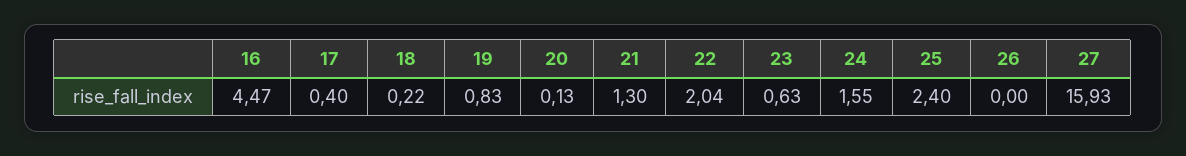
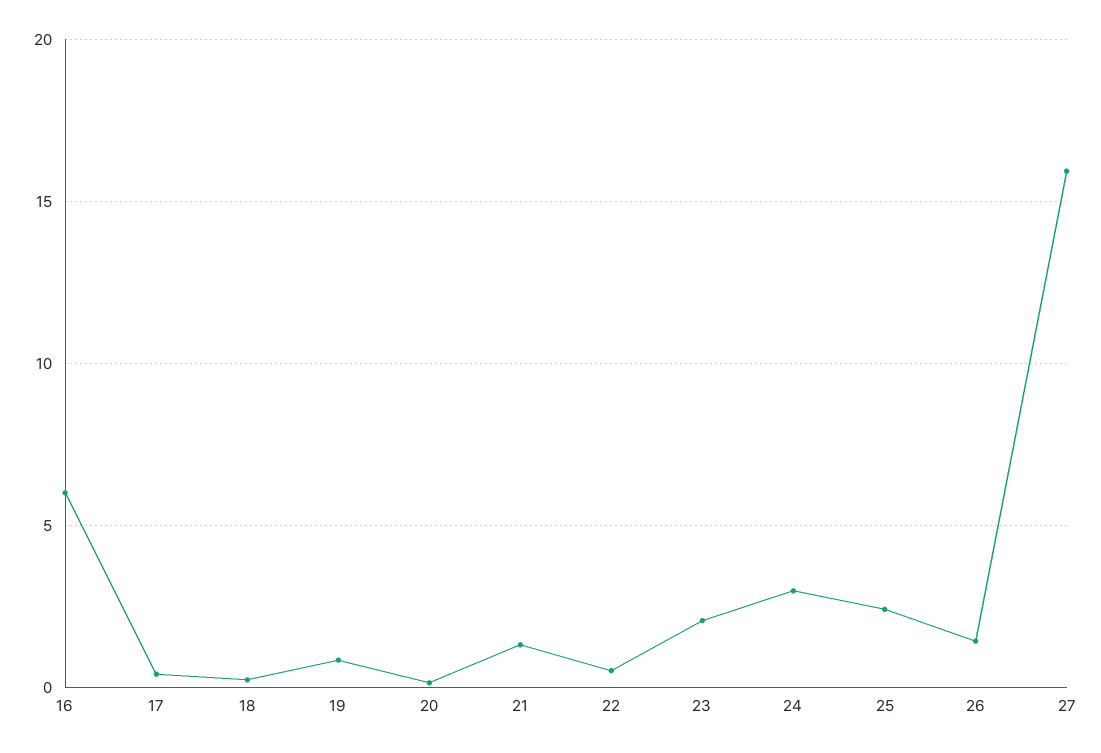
16: 4.47 -> 6
22: 2.04 -> 0.5
23: 0.63 -> 2
24: 1.55 -> 3
26: 0 -> 1.5

